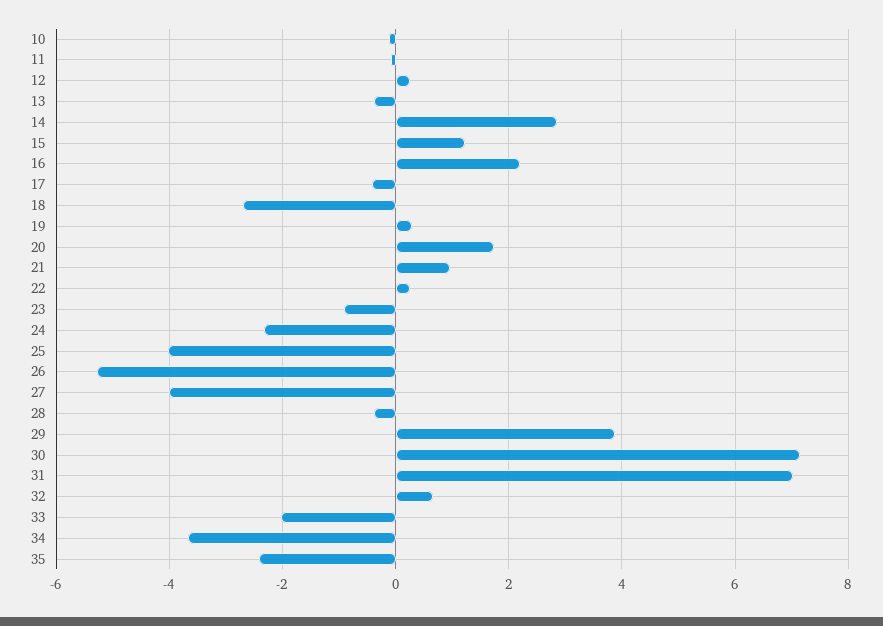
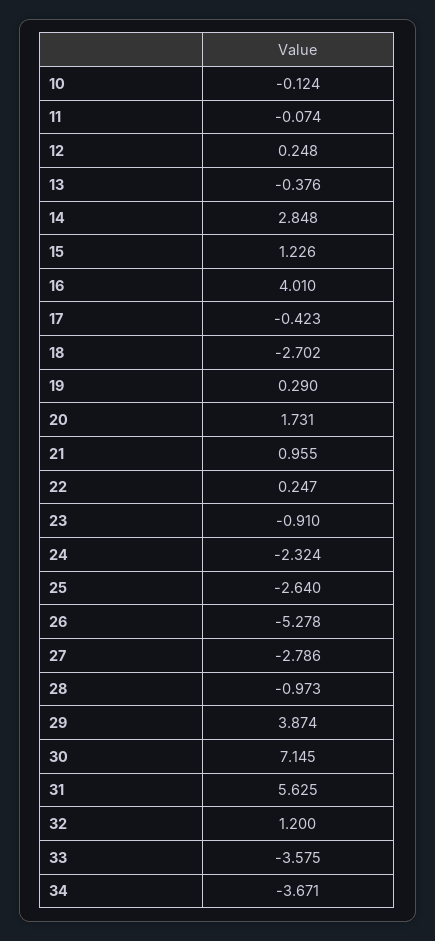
16: 2.2 -> 4.01
25: -4 -> -2.64
27: -4 -> -2.786
28: -0.4 -> -0.973
31: 7 -> 5.625
32: 0.6 -> 1.2
33: -2 -> -3.575
35: -2.4 -> none

